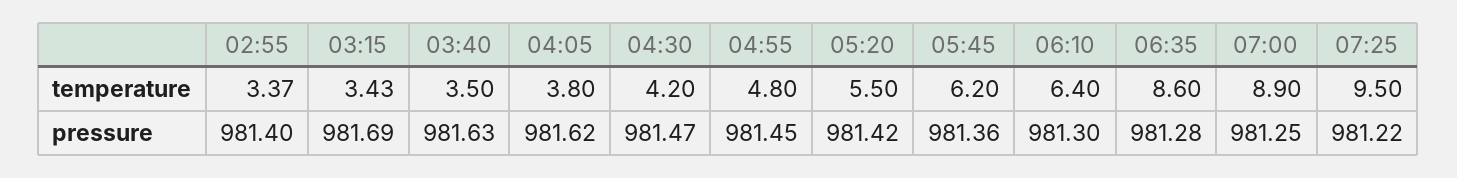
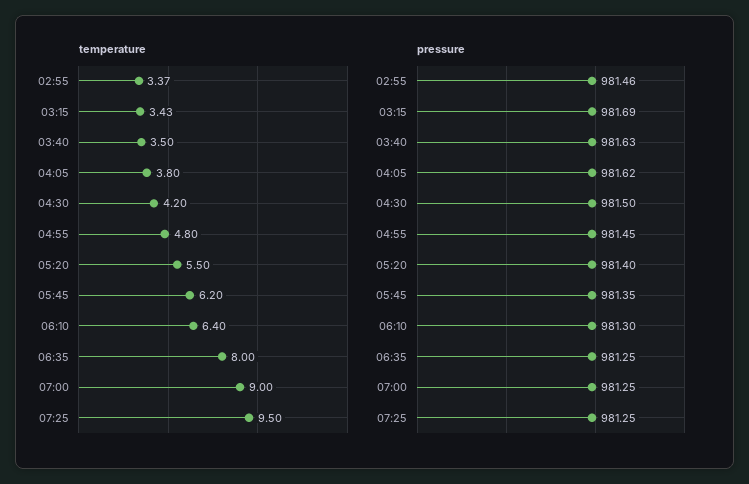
temperature, 06:35: 8.6 -> 8
temperature, 07:00: 8.9 -> 9
pressure, 02:55: 981.4 -> 981.46
pressure, 04:30: 981.47 -> 981.5
pressure, 05:20: 981.42 -> 981.4
pressure, 05:45: 981.36 -> 981.35
pressure, 06:35: 981.28 -> 981.25
pressure, 07:25: 981.22 -> 981.25

